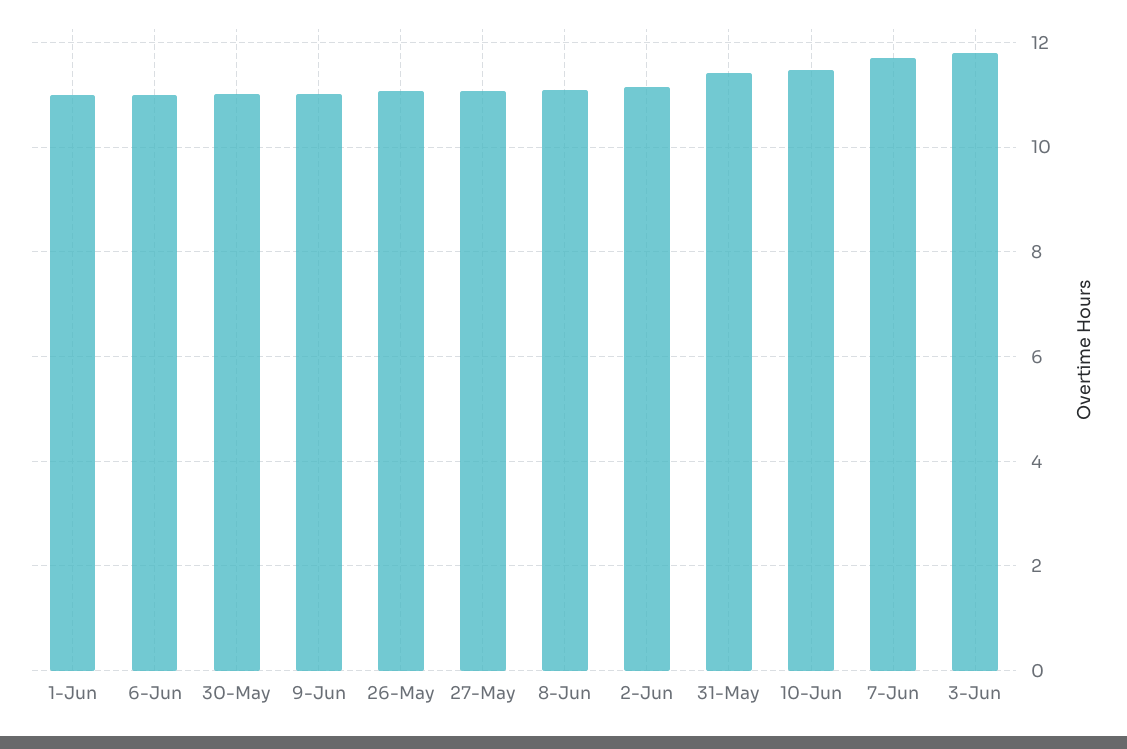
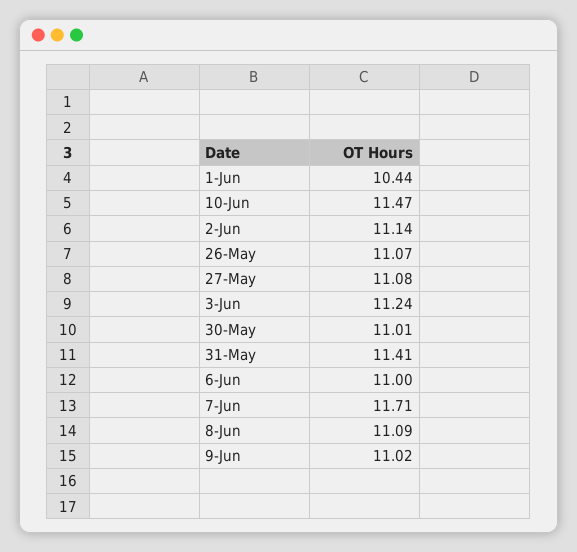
1-Jun: 11 -> 10.44
3-Jun: 11.8 -> 11.24

